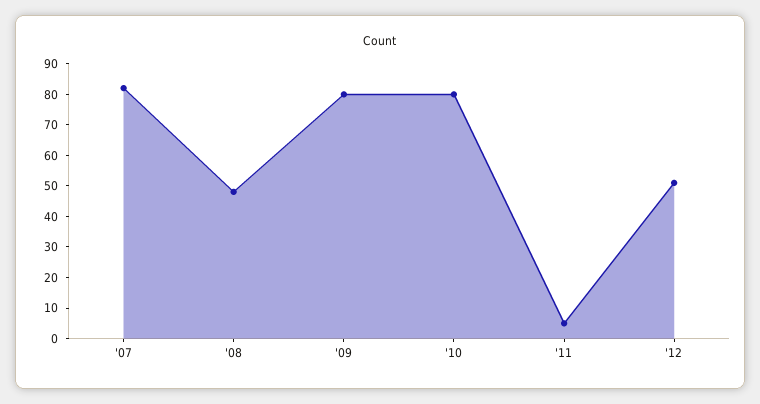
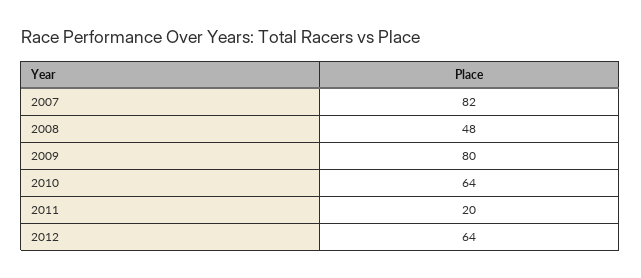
'10: 80 -> 64
'11: 5 -> 20
'12: 50 -> 64

